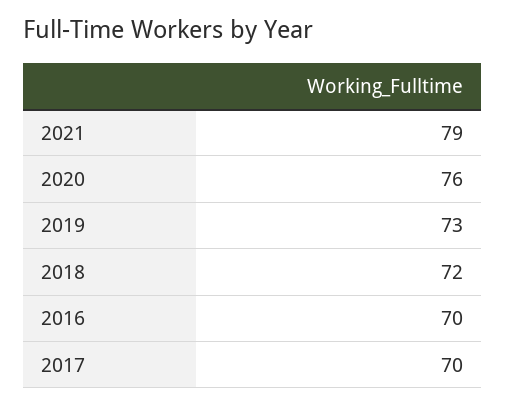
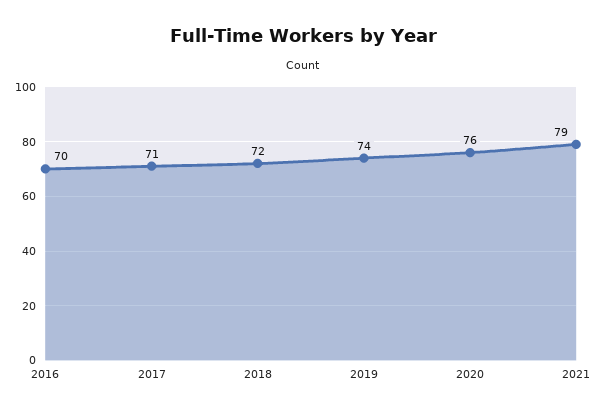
2019: 73 -> 74
2017: 70 -> 71

